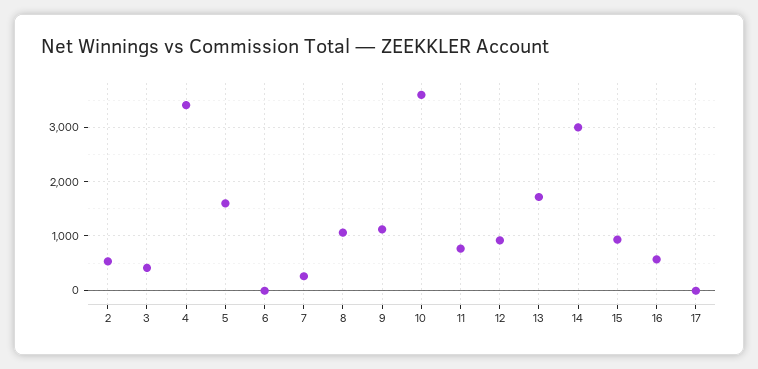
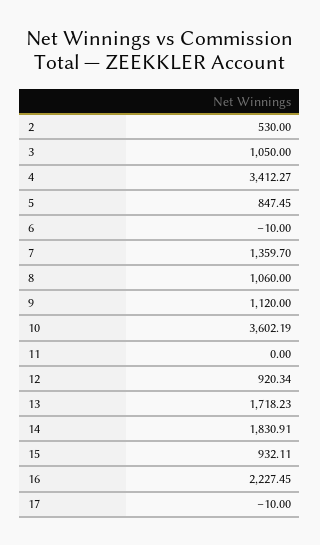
3: 400 -> 1050
5: 1600 -> 847.45
7: 200 -> 1359.7
11: 800 -> 0
14: 3000 -> 1830.91
16: 600 -> 2227.45

